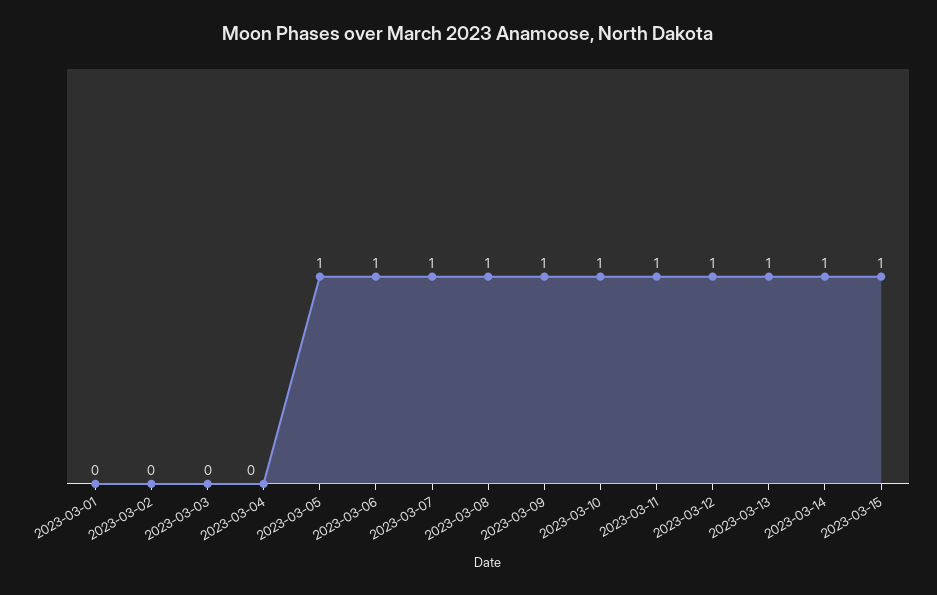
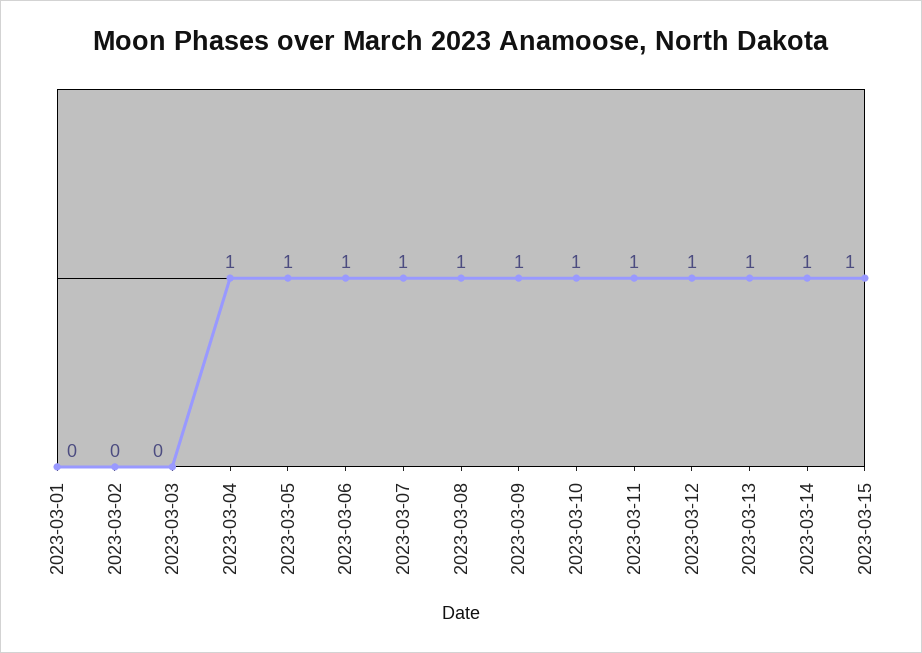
2023-03-04: 0 -> 1

